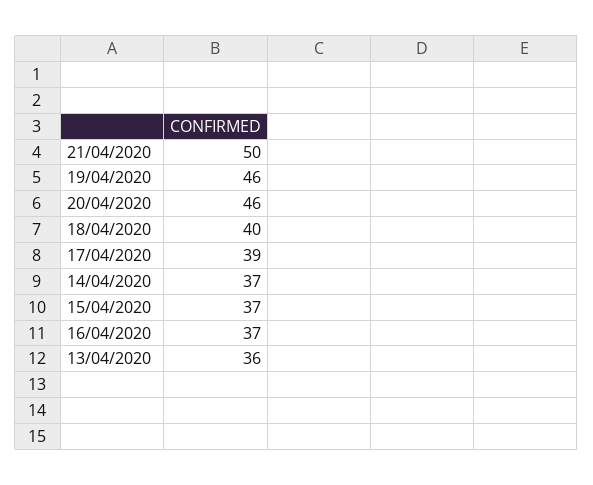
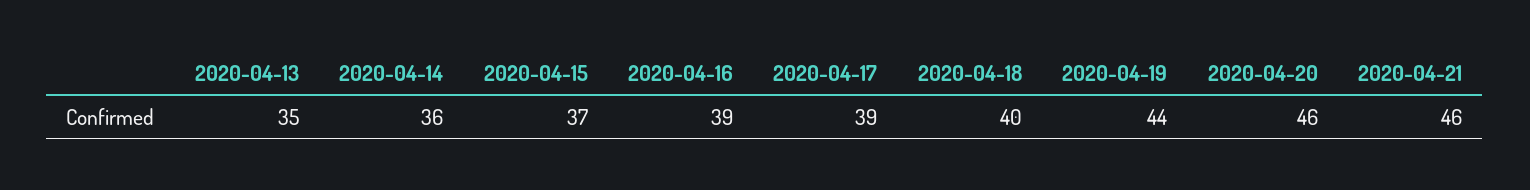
21/04/2020: 50 -> 46
19/04/2020: 46 -> 44
14/04/2020: 37 -> 36
16/04/2020: 37 -> 39
13/04/2020: 36 -> 35

